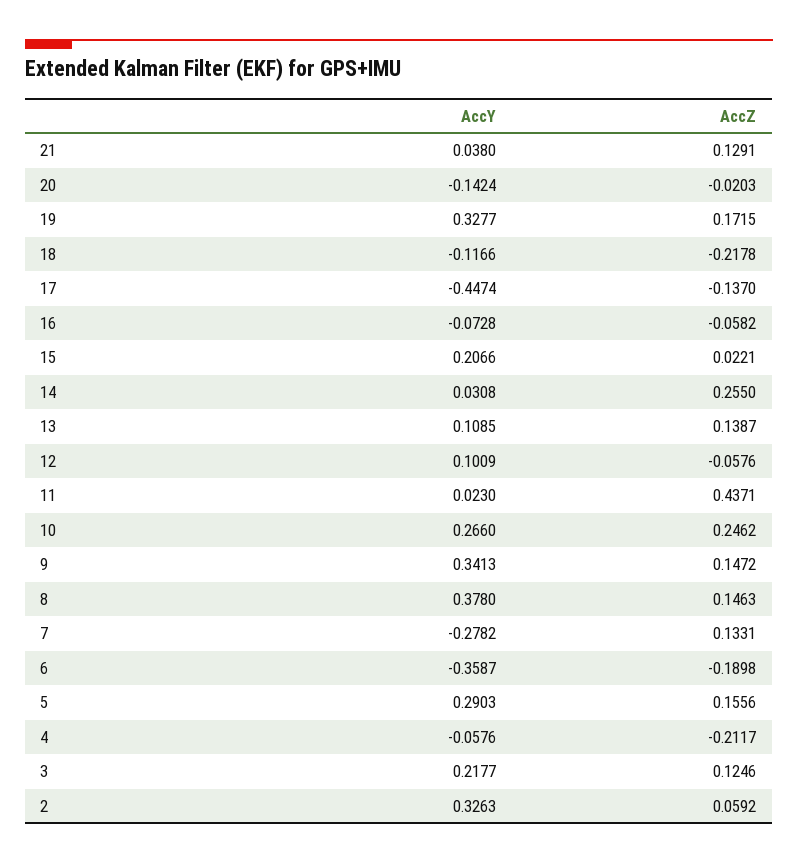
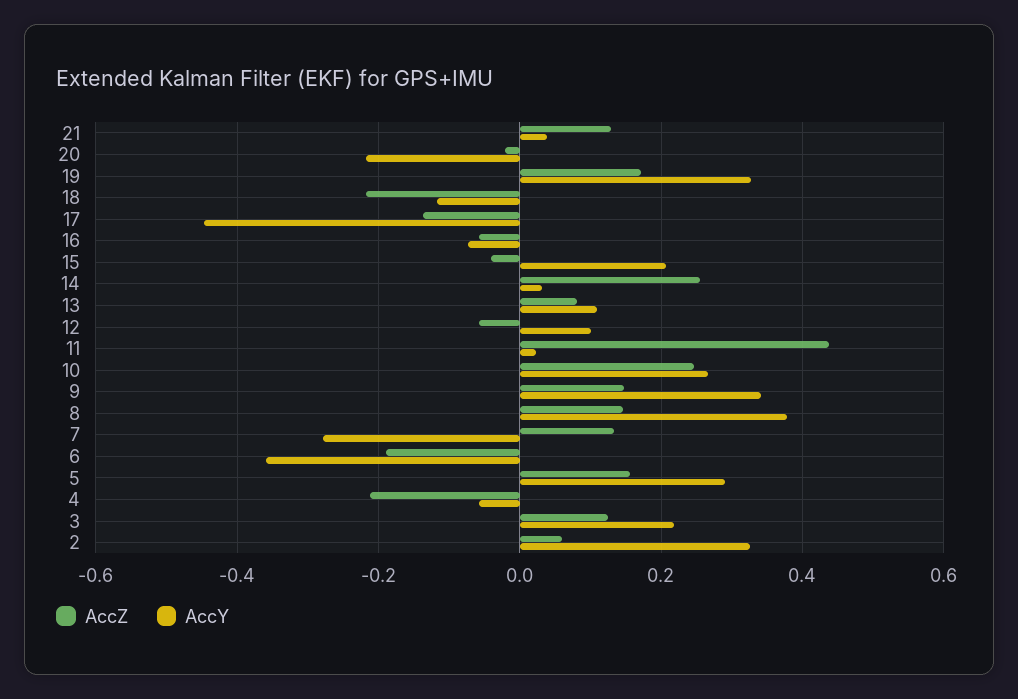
AccY, 20: -0.1424 -> -0.22
AccZ, 15: 0.0221 -> -0.04
AccZ, 13: 0.1387 -> 0.08

